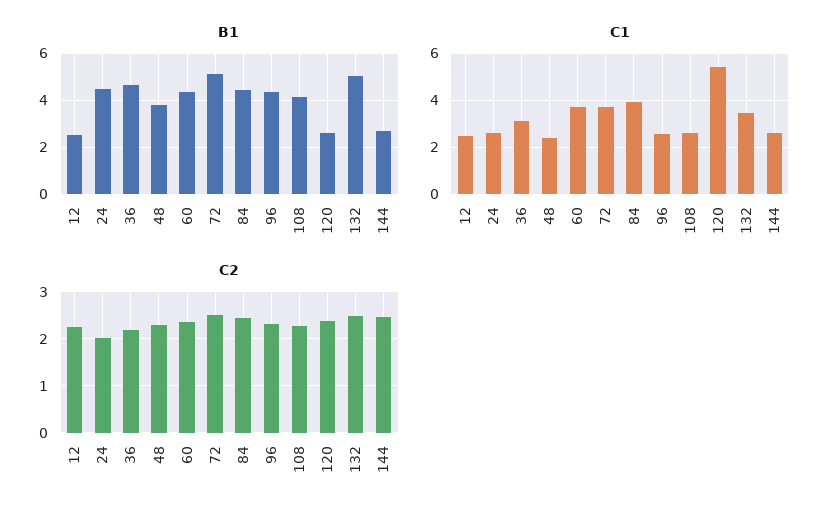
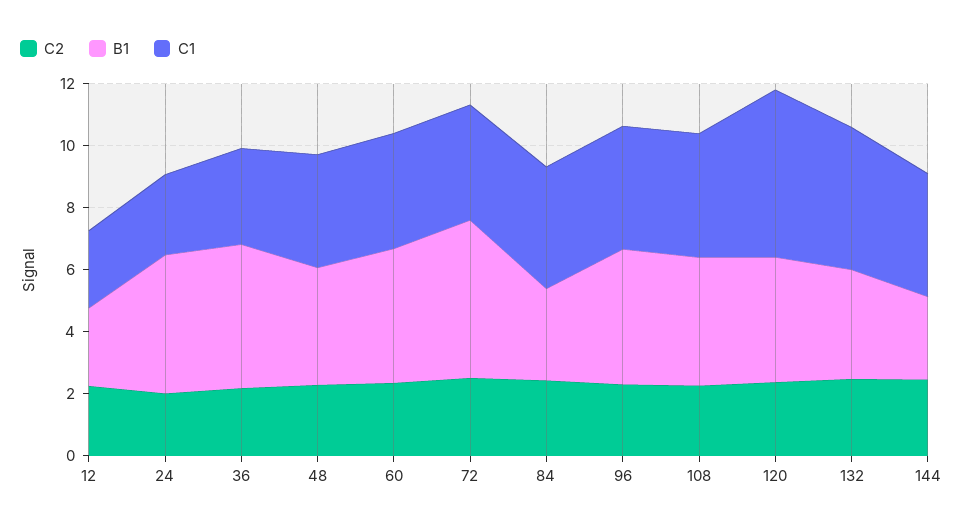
B1, 84: 4.5 -> 3
B1, 120: 2.5 -> 4
B1, 132: 5 -> 3.5
C1, 48: 2.5 -> 3.5
C1, 96: 2.5 -> 4
C1, 108: 2.5 -> 4
C1, 132: 3.5 -> 4.5
C1, 144: 2.5 -> 4

